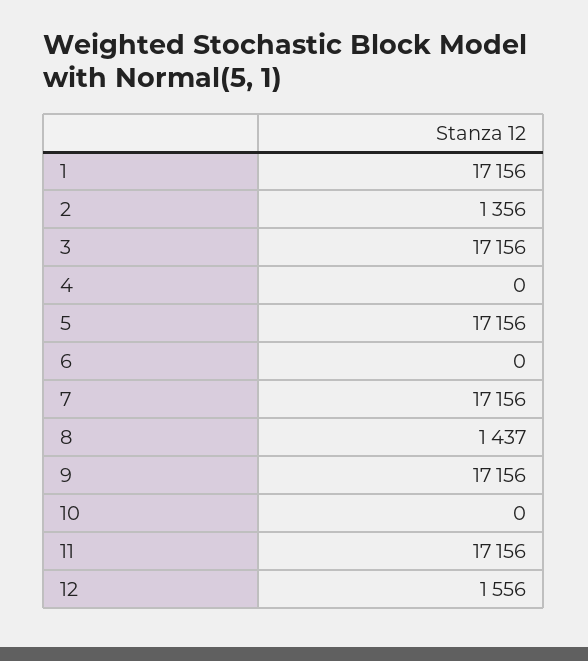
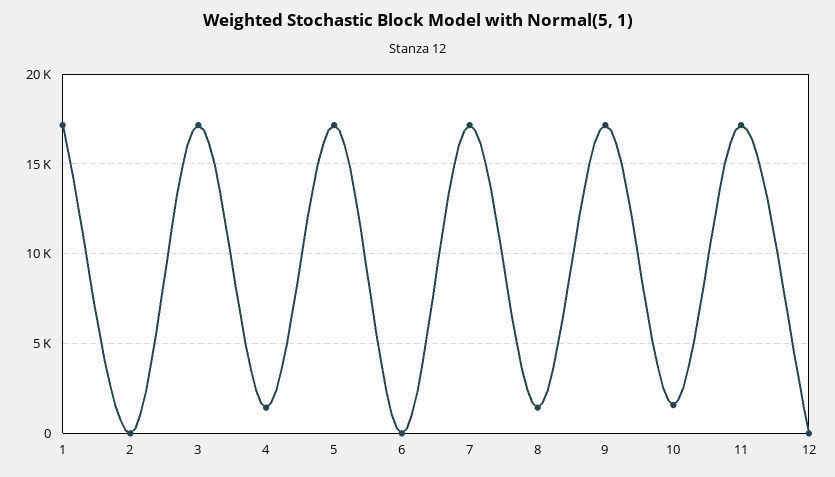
2: 1356 -> 0
4: 0 -> 1500
10: 0 -> 1500
12: 1556 -> 0

